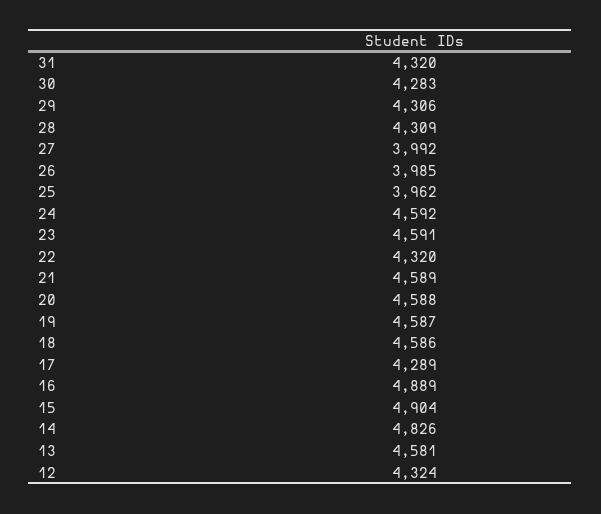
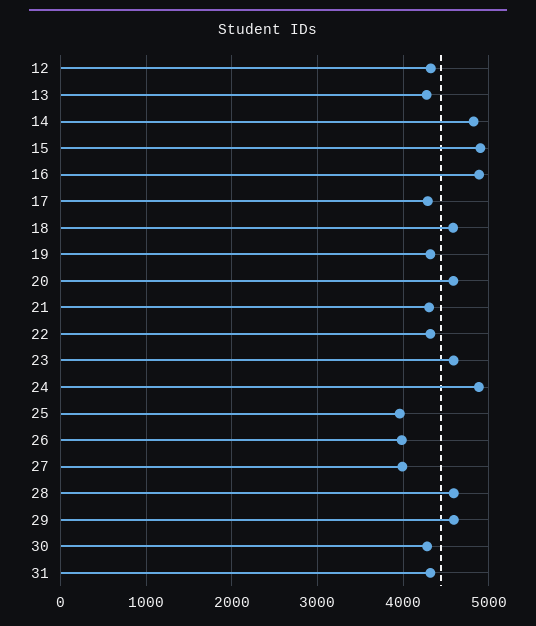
29: 4306 -> 4600
28: 4309 -> 4600
24: 4592 -> 4900
21: 4589 -> 4300
19: 4587 -> 4300
13: 4581 -> 4300

